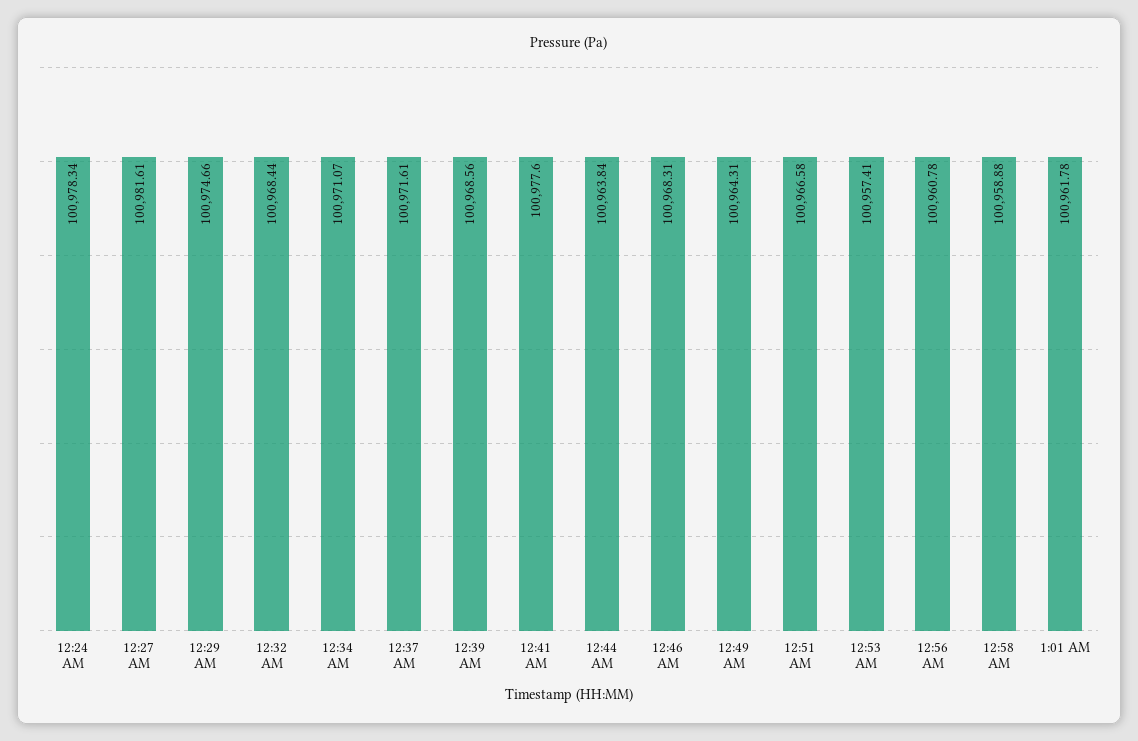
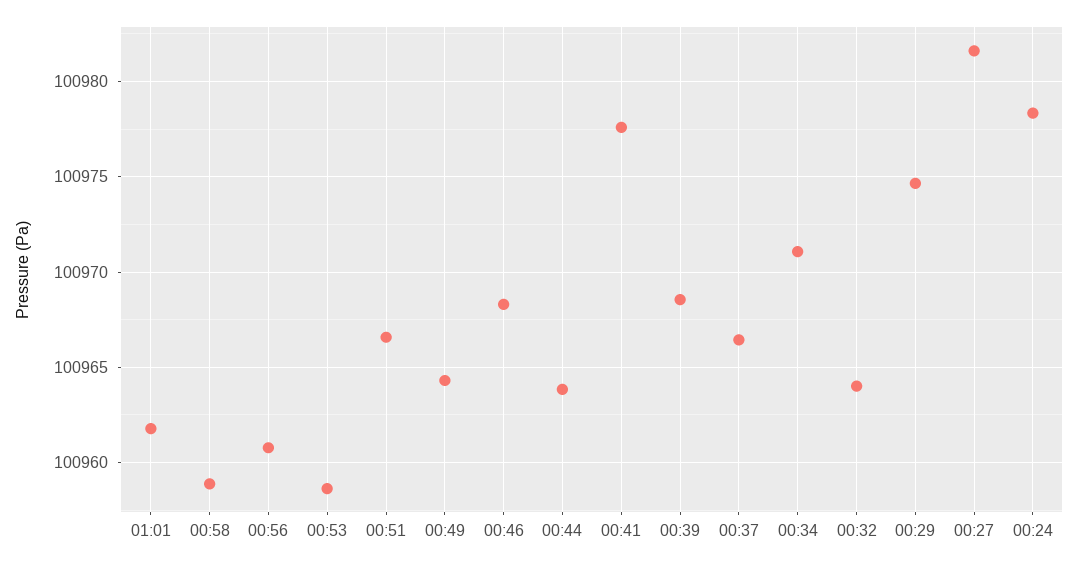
12:32 AM: 100968.44 -> 100964
12:37 AM: 100971.61 -> 100966.5
12:53 AM: 100957.41 -> 100958.5

